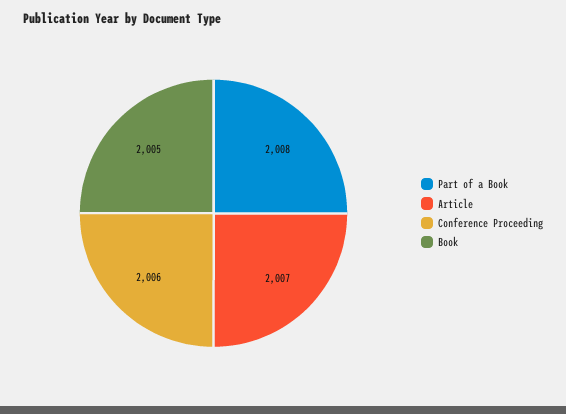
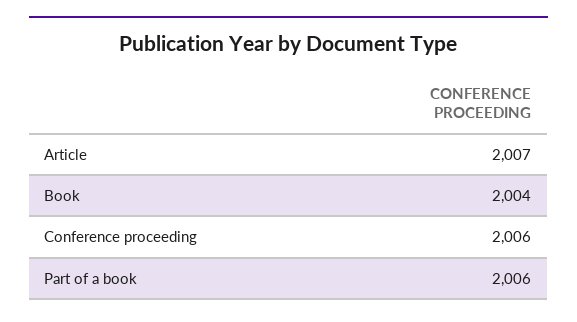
Part of a Book: 2008 -> 2006
Book: 2005 -> 2004

